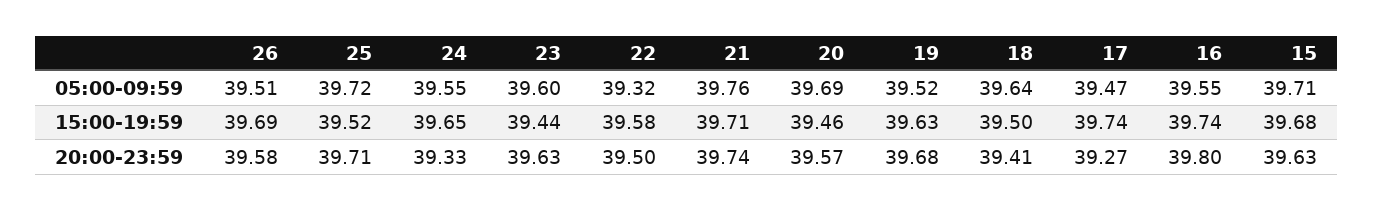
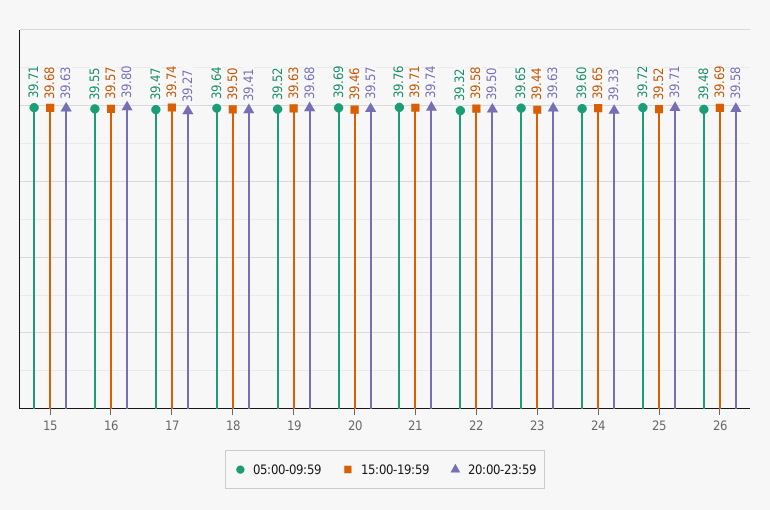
05:00-09:59, 26: 39.51 -> 39.48
05:00-09:59, 24: 39.55 -> 39.6
05:00-09:59, 23: 39.6 -> 39.65
15:00-19:59, 16: 39.74 -> 39.57

